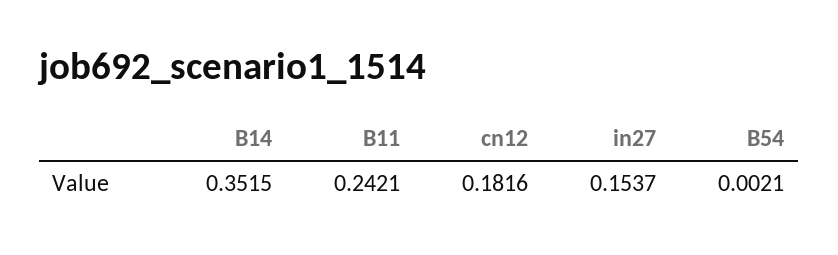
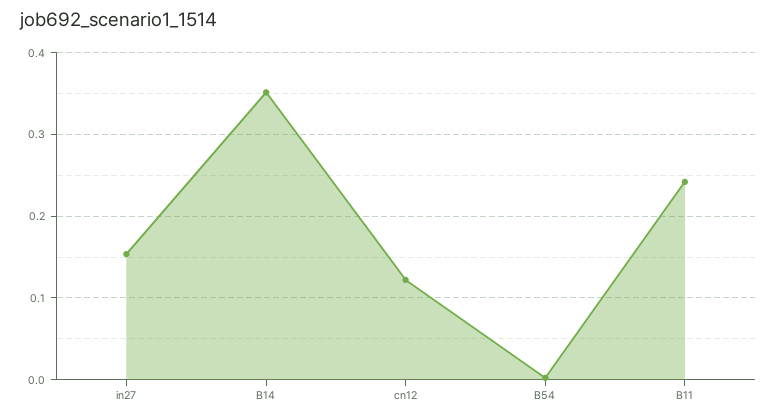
cn12: 0.1816 -> 0.12

